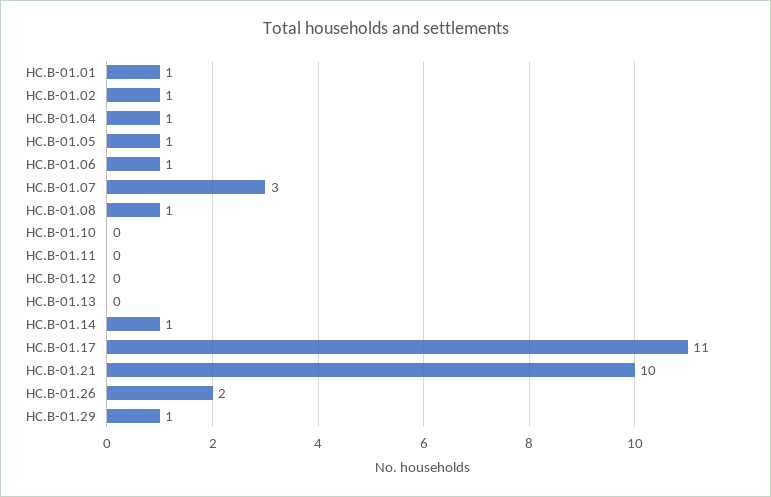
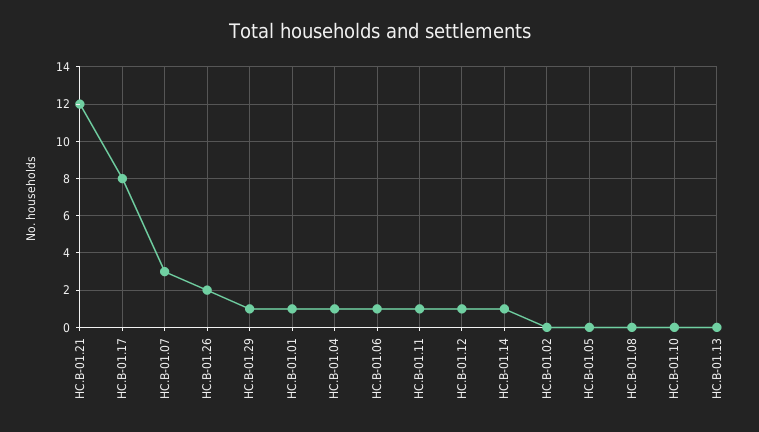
HC.B-01.02: 1 -> 0
HC.B-01.05: 1 -> 0
HC.B-01.08: 1 -> 0
HC.B-01.11: 0 -> 1
HC.B-01.12: 0 -> 1
HC.B-01.17: 11 -> 8
HC.B-01.21: 10 -> 12

